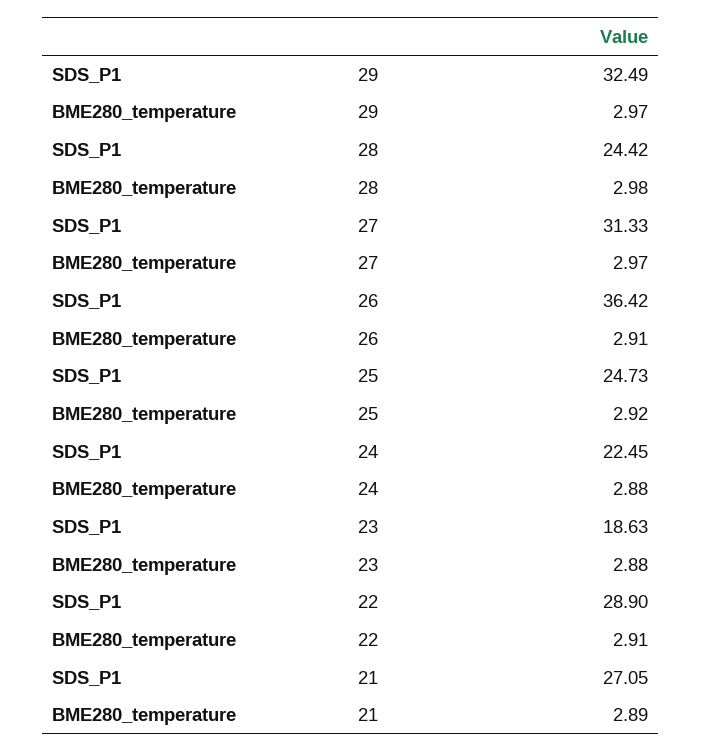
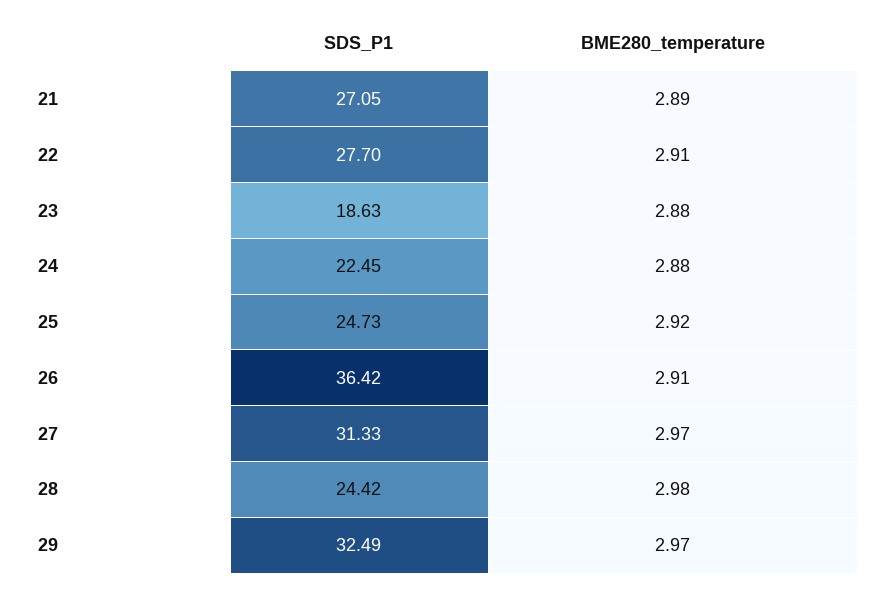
SDS_P1, 22: 28.9 -> 27.7

